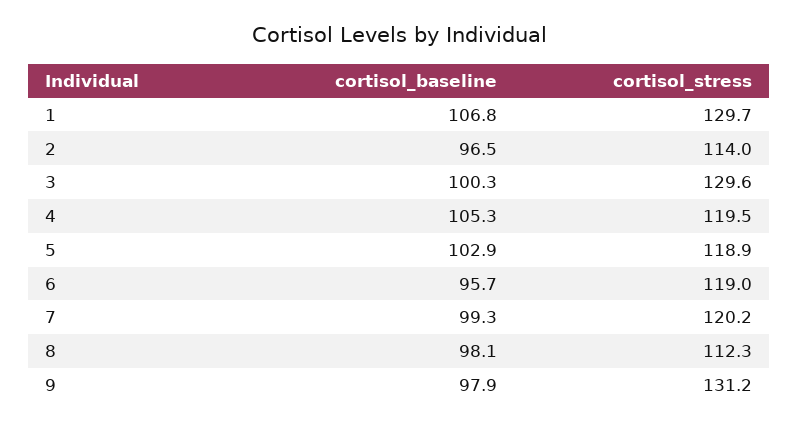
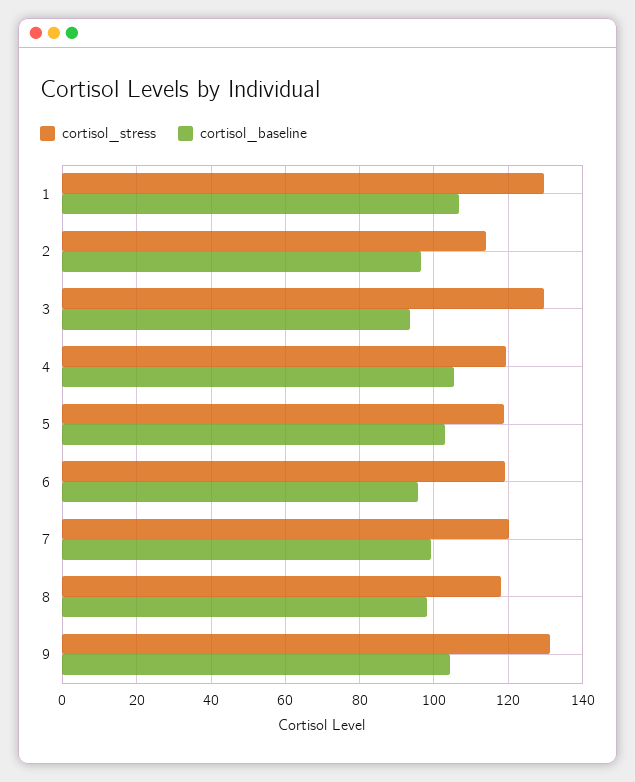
cortisol_baseline, 3: 100.3 -> 94
cortisol_stress, 8: 112.3 -> 118
cortisol_baseline, 9: 97.9 -> 104

